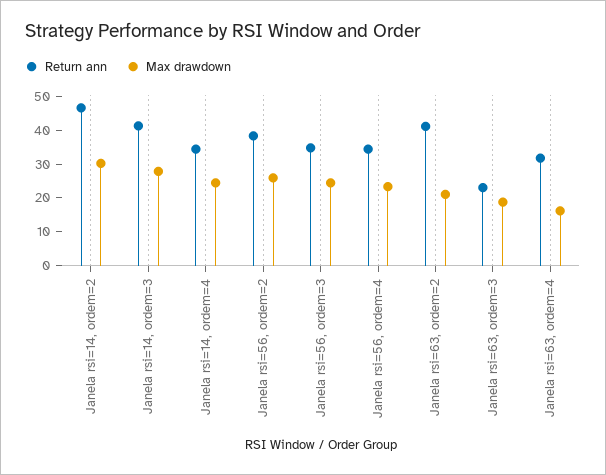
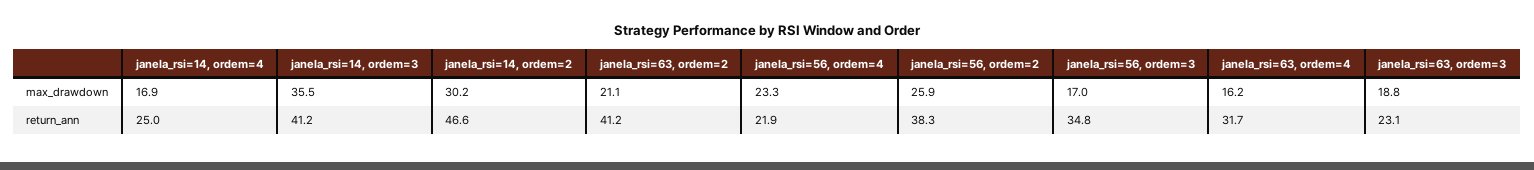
Max drawdown, Janela rsi=14, ordem=3: 27.5 -> 35.5
Return ann, Janela rsi=14, ordem=4: 35 -> 25
Max drawdown, Janela rsi=14, ordem=4: 25 -> 16.9
Max drawdown, Janela rsi=56, ordem=3: 25 -> 17
Return ann, Janela rsi=56, ordem=4: 35 -> 21.9

